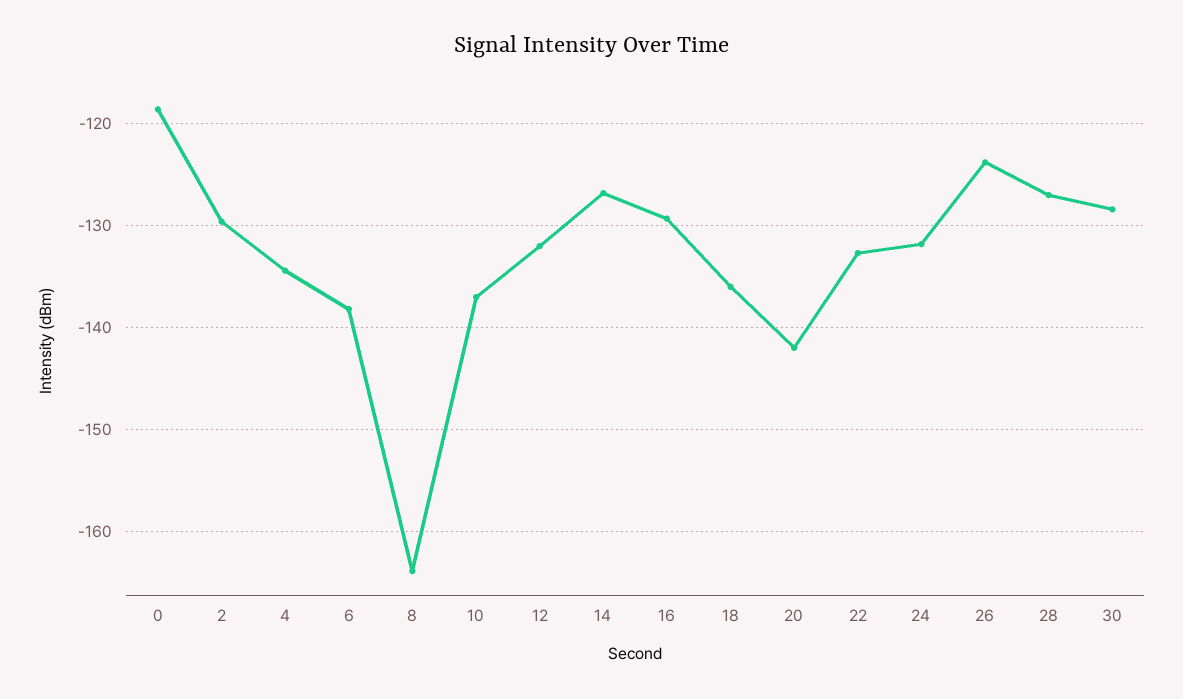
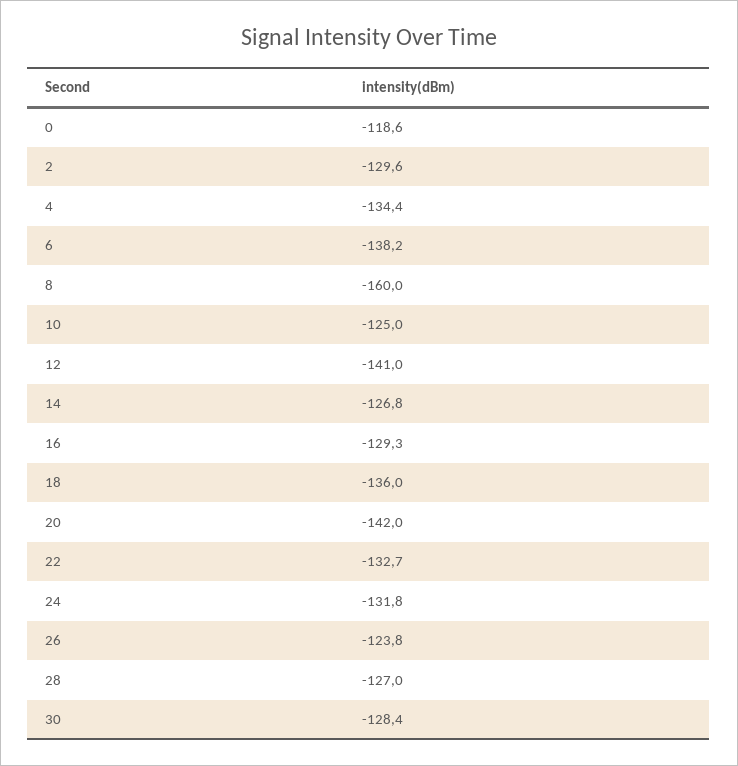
8: -164 -> -160
10: -137 -> -125
12: -132 -> -141

